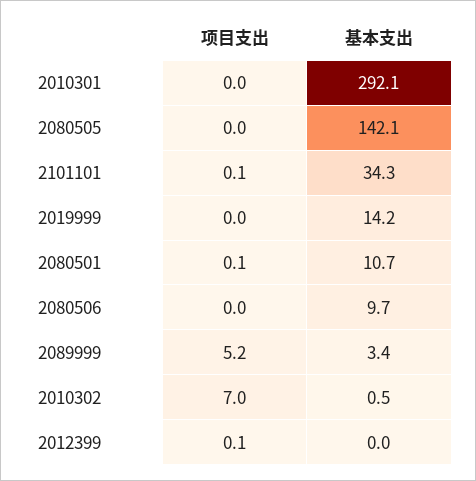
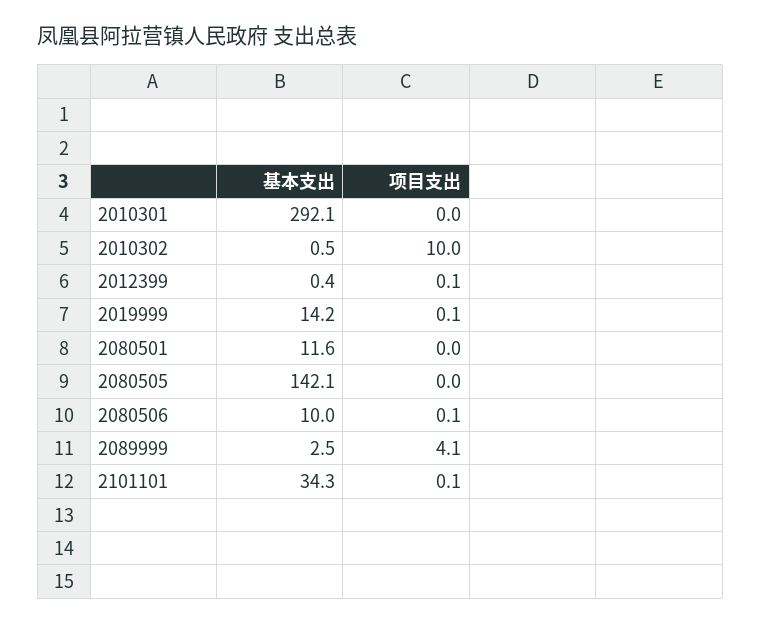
项目支出, 2019999: 0 -> 0.1
项目支出, 2080501: 0.1 -> 0
基本支出, 2080501: 10.7 -> 11.6
项目支出, 2080506: 0 -> 0.1
基本支出, 2080506: 9.7 -> 10
项目支出, 2089999: 5.2 -> 4.1
基本支出, 2089999: 3.4 -> 2.5
项目支出, 2010302: 7 -> 10
基本支出, 2012399: 0 -> 0.4

